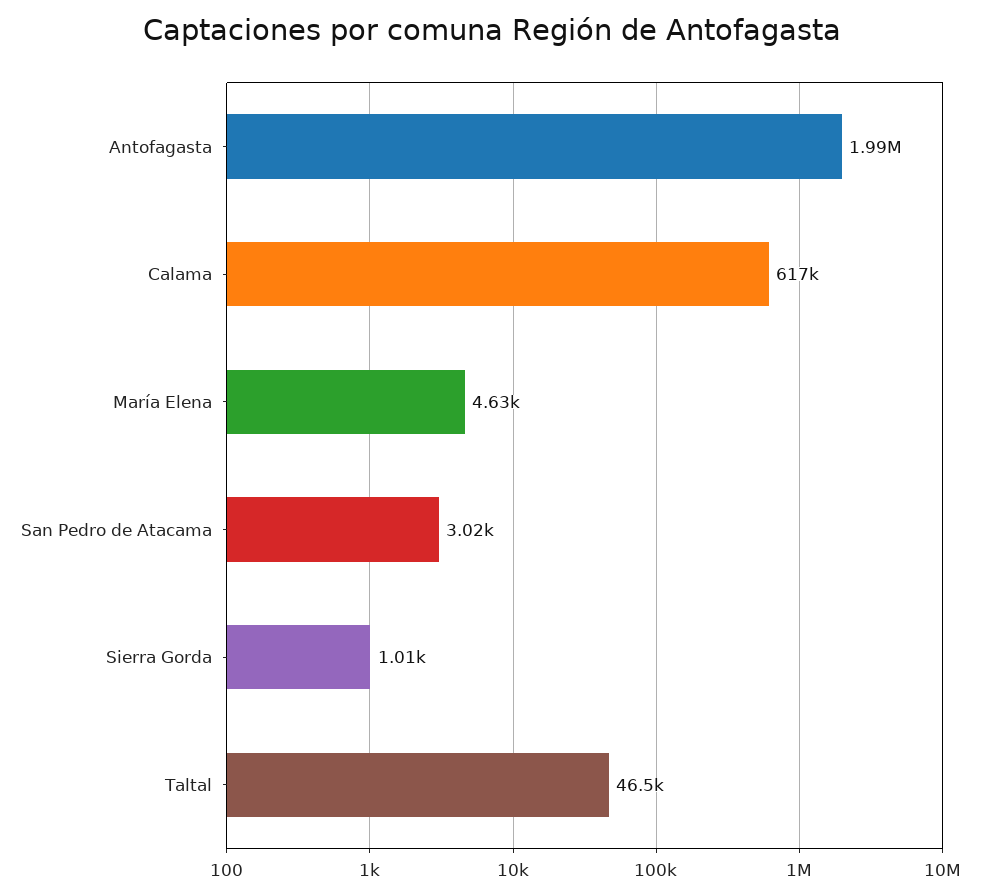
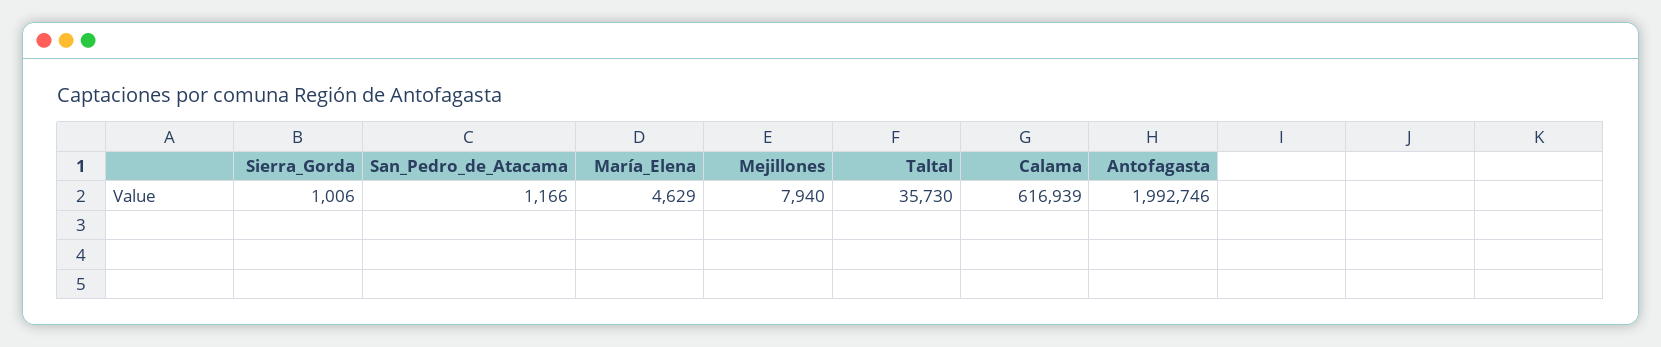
San Pedro de Atacama: 3020 -> 1166
Taltal: 46500 -> 35730
Mejillones: none -> 7940

